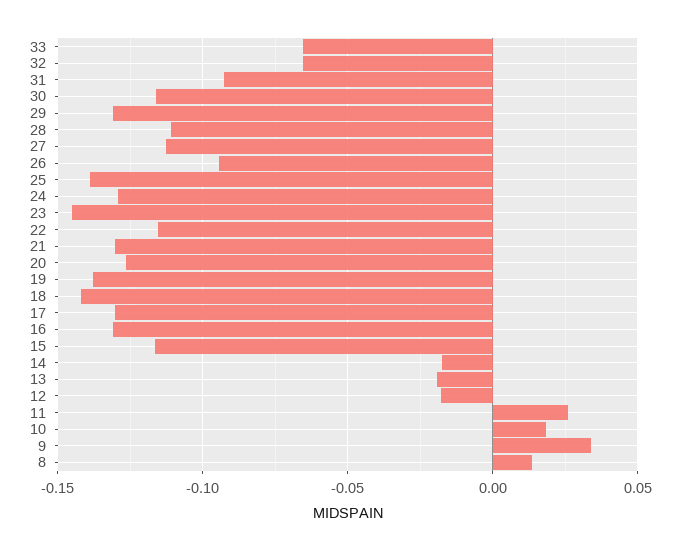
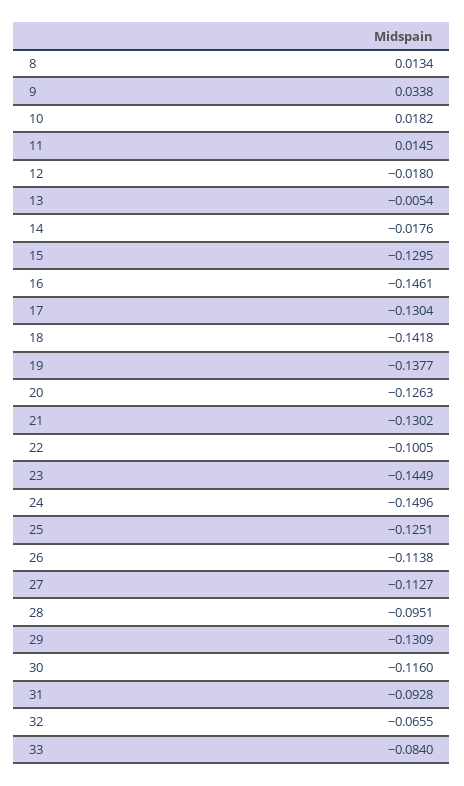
33: -0.065 -> -0.084
28: -0.11 -> -0.0951
26: -0.095 -> -0.1138
25: -0.14 -> -0.1251
24: -0.13 -> -0.1496
22: -0.115 -> -0.1005
16: -0.13 -> -0.1461
15: -0.115 -> -0.1295
13: -0.02 -> -0.0054
11: 0.025 -> 0.0145

